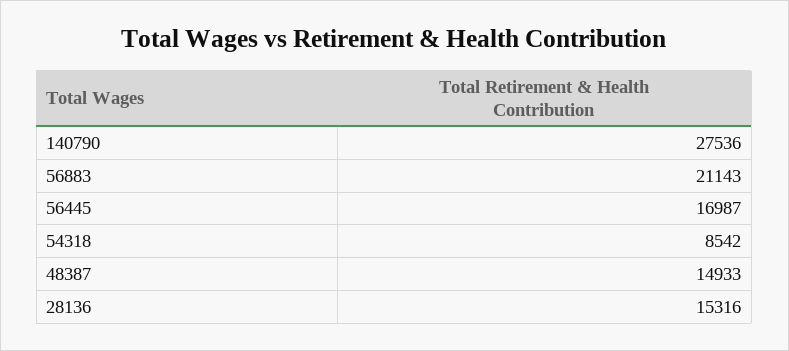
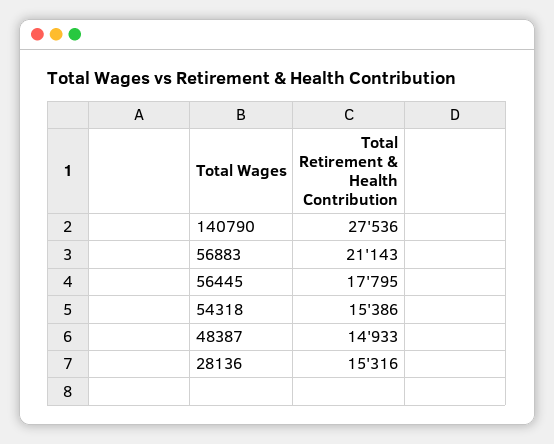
56445: 16987 -> 17795
54318: 8542 -> 15386

